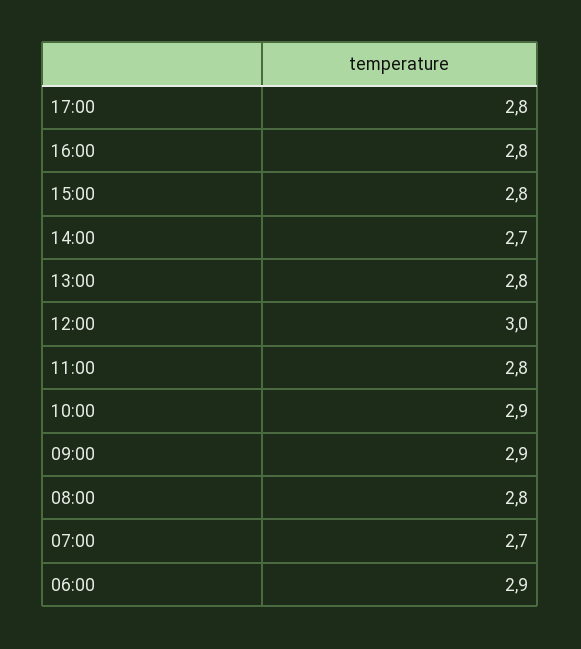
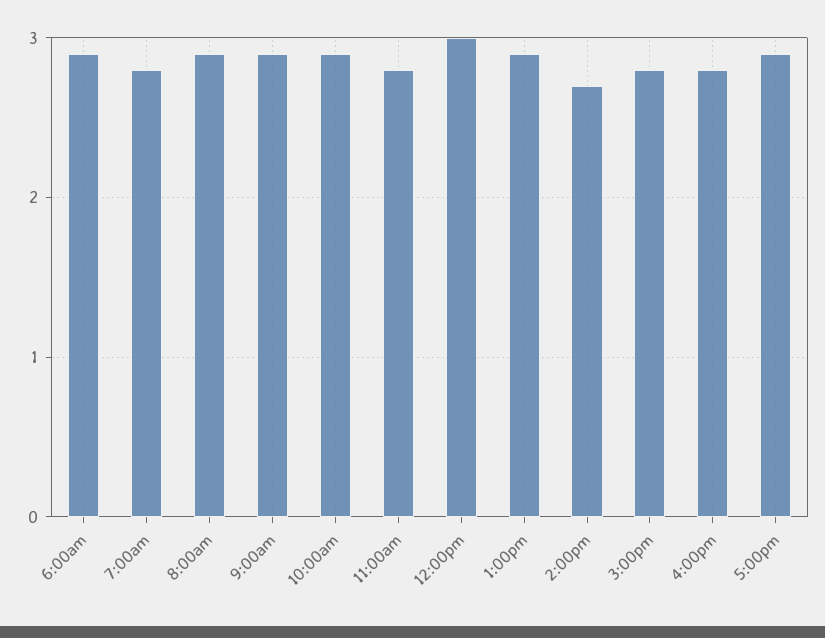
17:00: 2.8 -> 2.9
13:00: 2.8 -> 2.9
08:00: 2.8 -> 2.9
07:00: 2.7 -> 2.8

